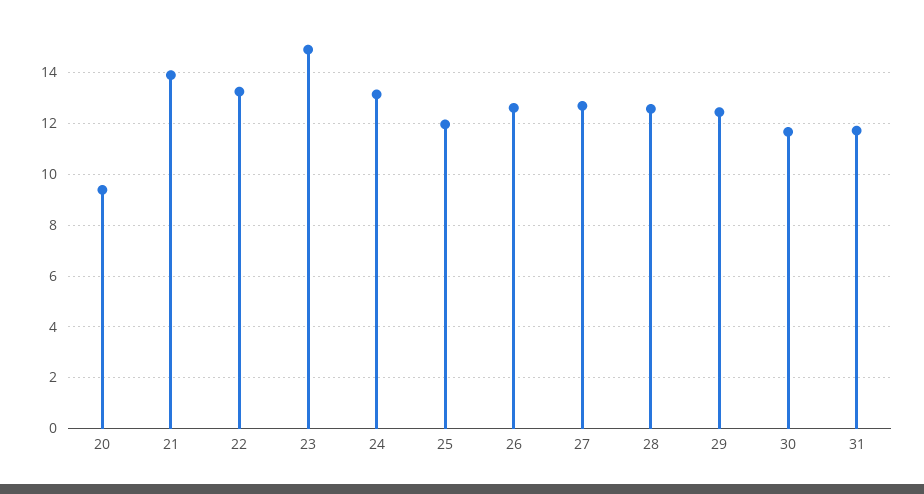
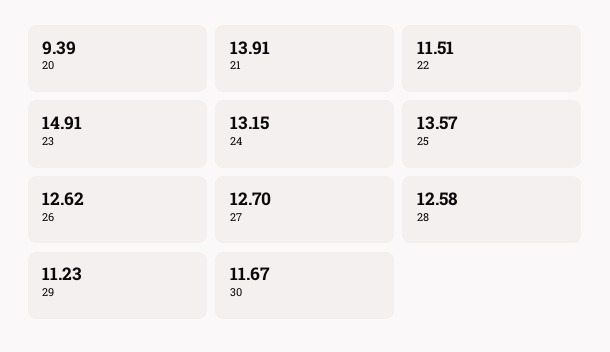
22: 13.25 -> 11.51
25: 12 -> 13.57
29: 12.5 -> 11.23
31: 11.75 -> none

